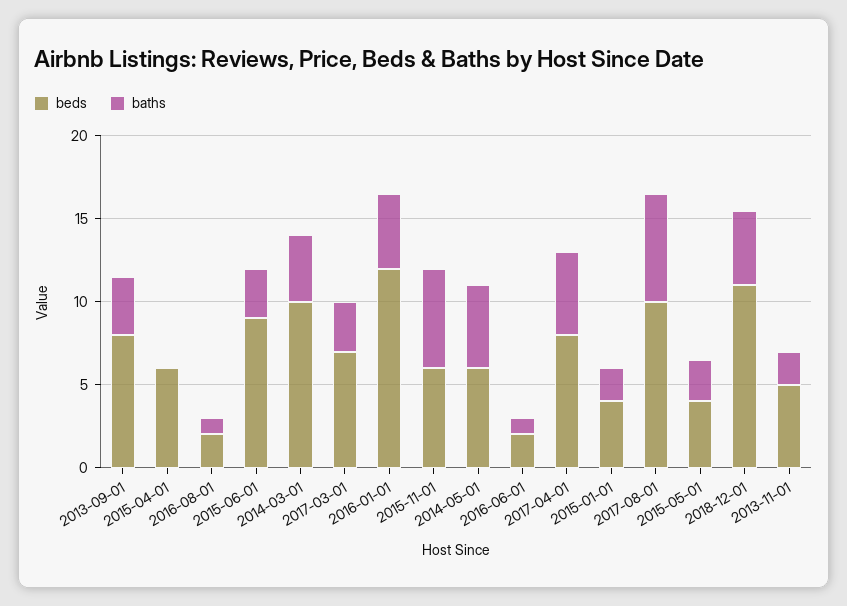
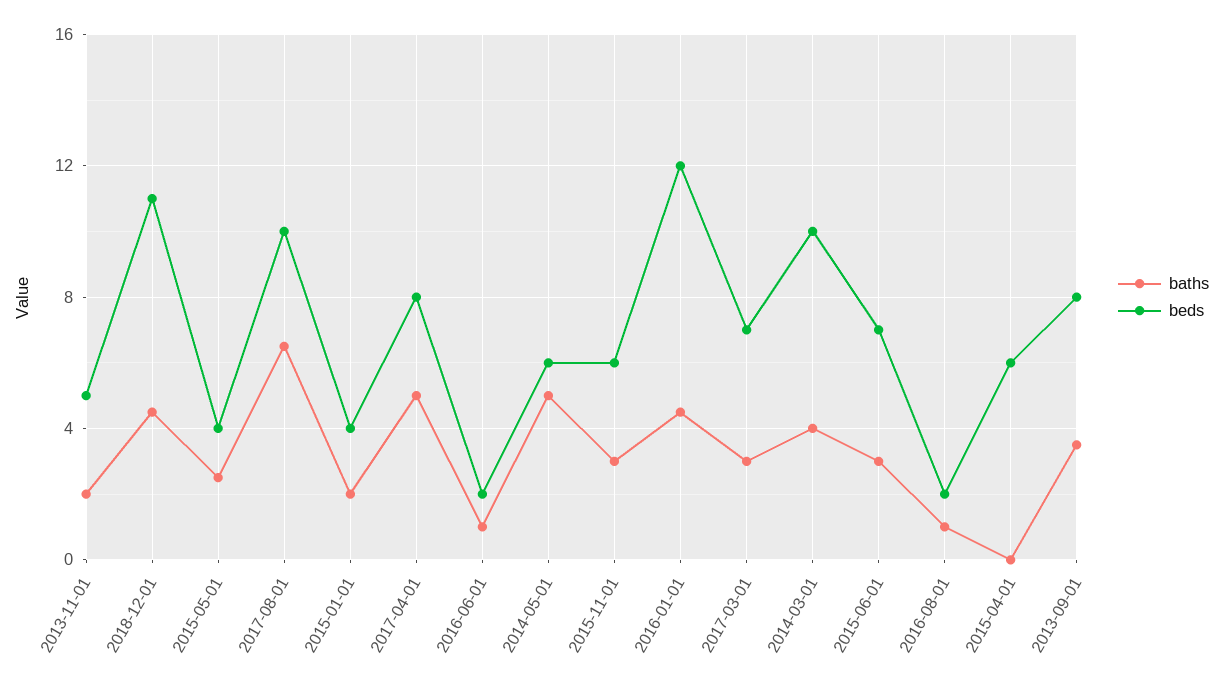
beds, 2015-06-01: 9 -> 7
baths, 2015-11-01: 6 -> 3

